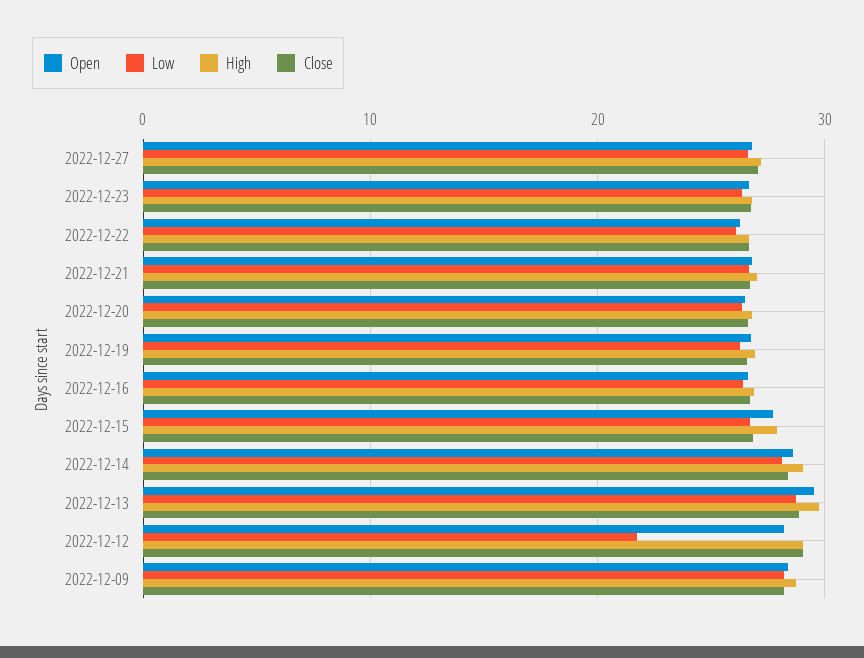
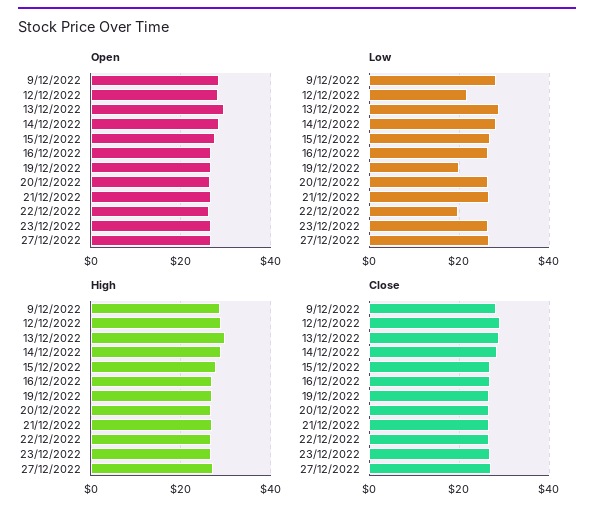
Low, 2022-12-22: 26 -> 20
Low, 2022-12-19: 26 -> 20

